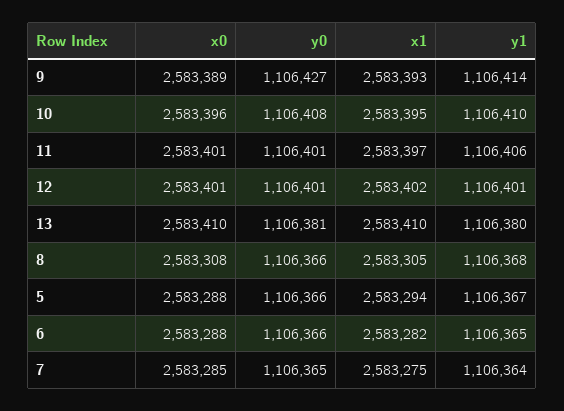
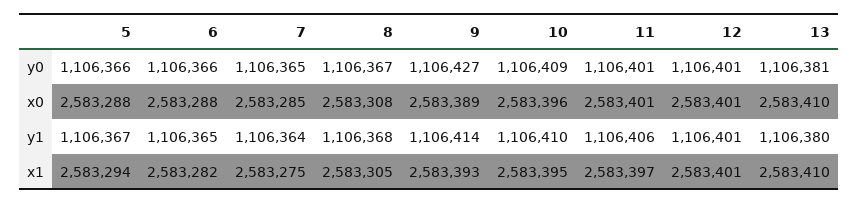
y0, 10: 1106408 -> 1106409
x1, 12: 2583402 -> 2583401
y0, 8: 1106366 -> 1106367

